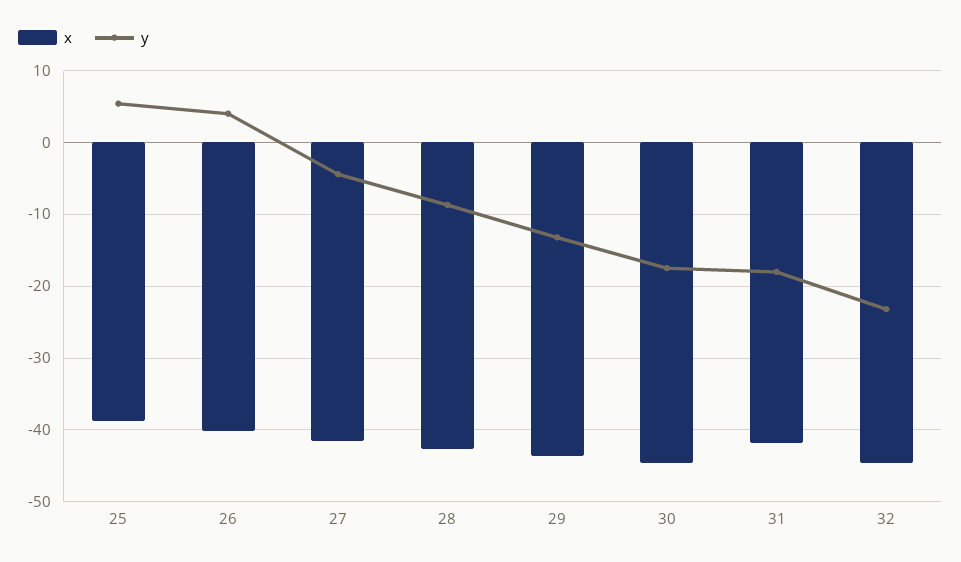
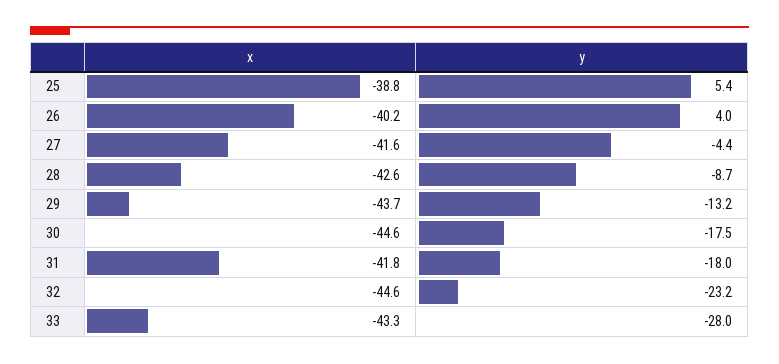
x, 33: none -> -43.3
y, 33: none -> -28

